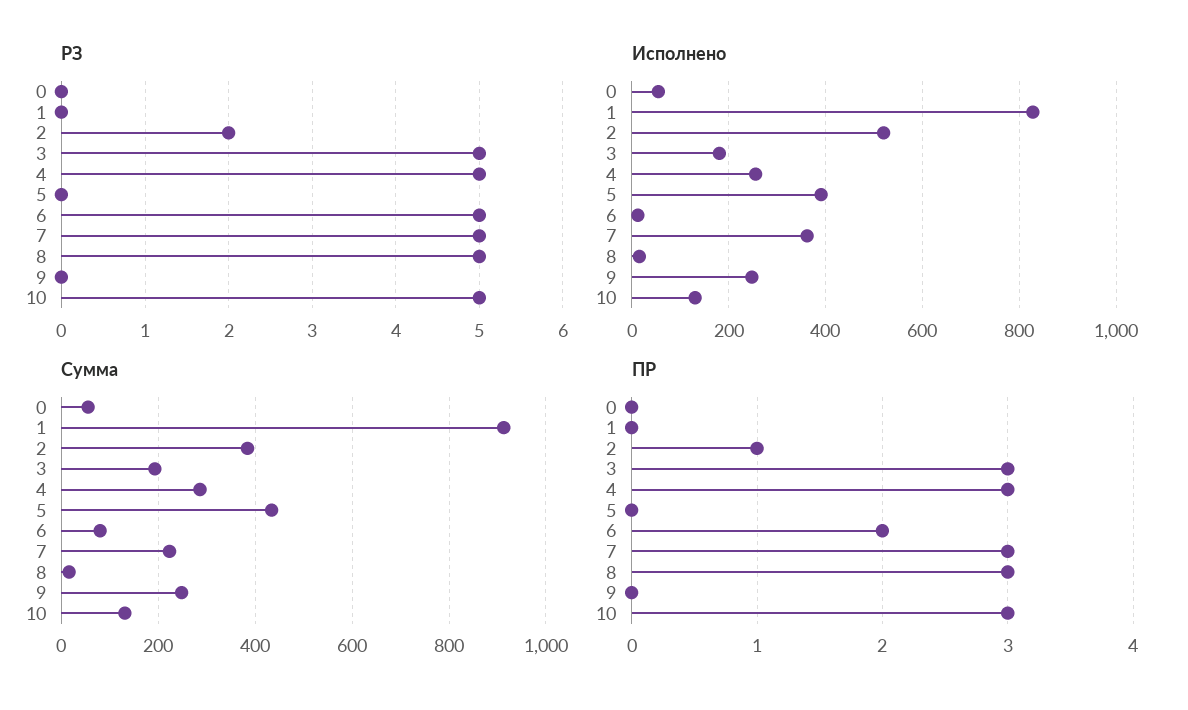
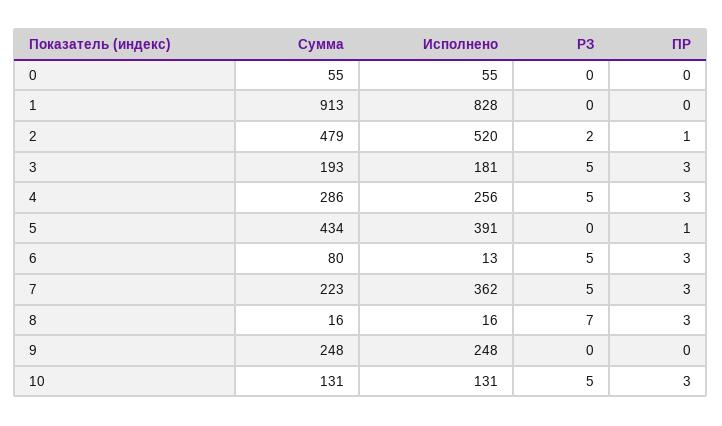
РЗ, 8: 5 -> 7
Сумма, 2: 380 -> 479
ПР, 5: 0 -> 1
ПР, 6: 2 -> 3

